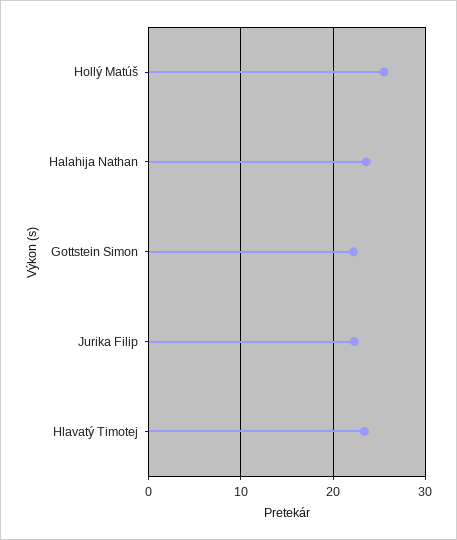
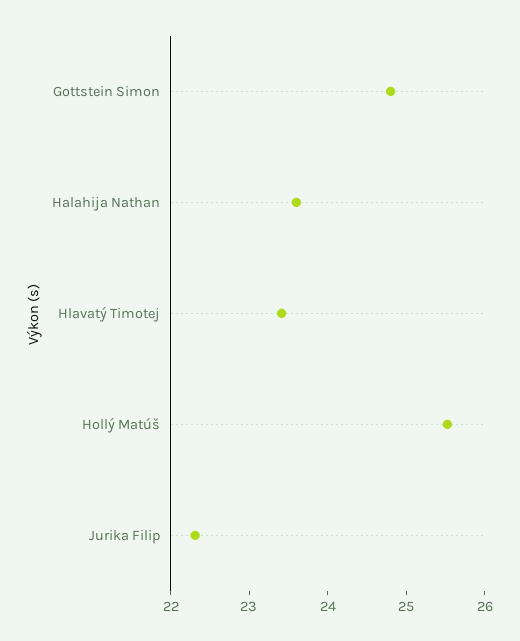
Gottstein Simon: 22 -> 24.8

